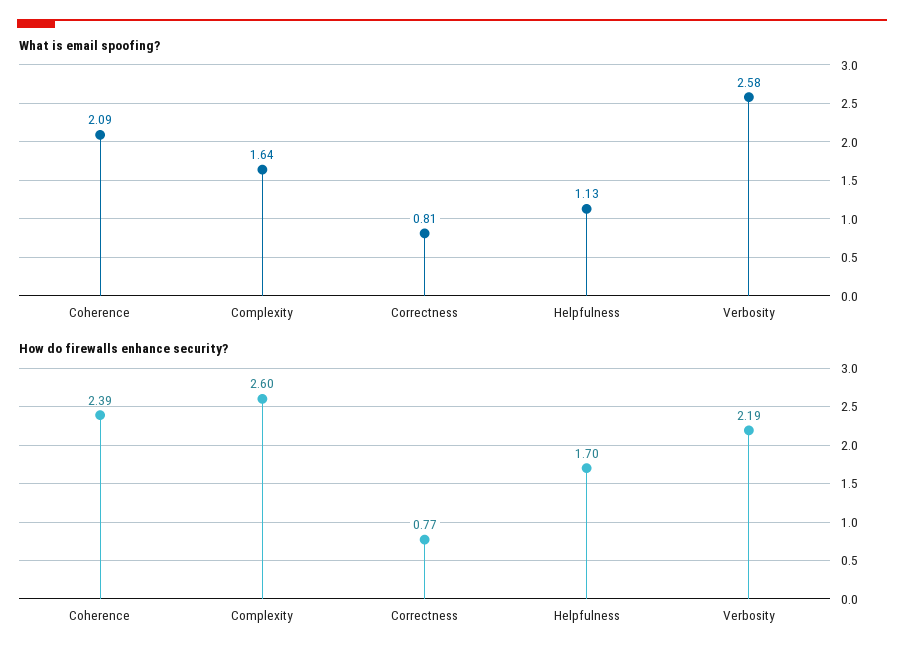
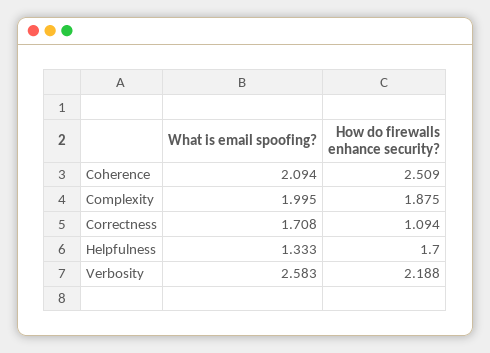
What is email spoofing?, Complexity: 1.64 -> 1.995
What is email spoofing?, Correctness: 0.81 -> 1.708
What is email spoofing?, Helpfulness: 1.13 -> 1.333
How do firewalls enhance security?, Coherence: 2.39 -> 2.509
How do firewalls enhance security?, Complexity: 2.6 -> 1.875
How do firewalls enhance security?, Correctness: 0.77 -> 1.094

